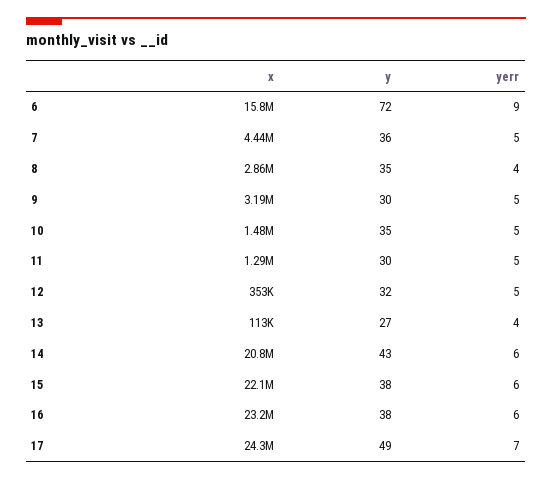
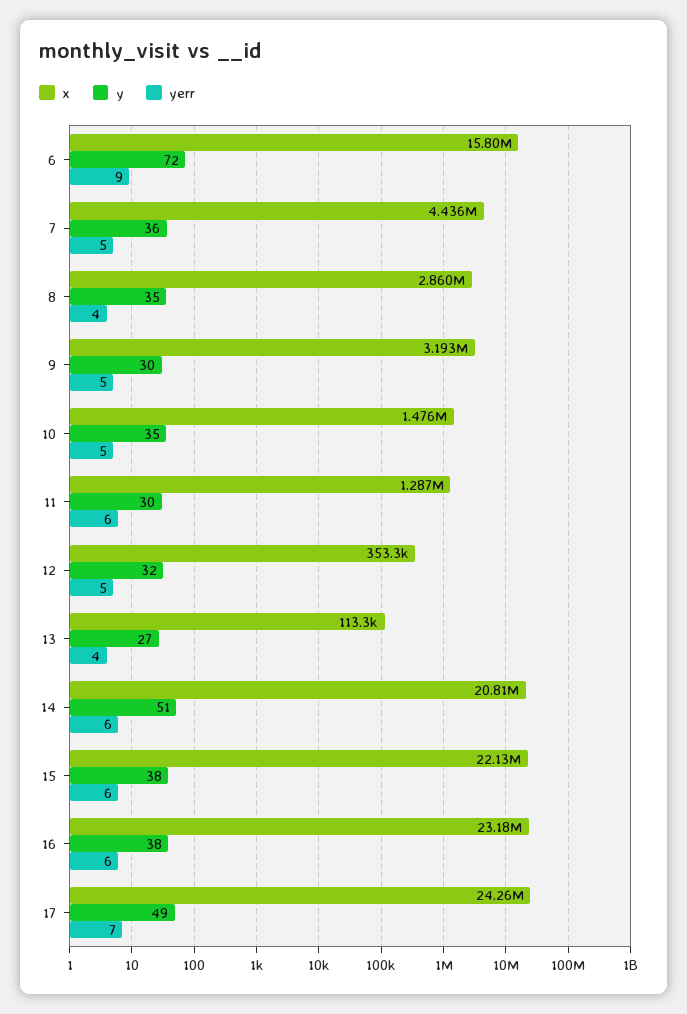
yerr, 11: 5 -> 6
y, 14: 43 -> 51

